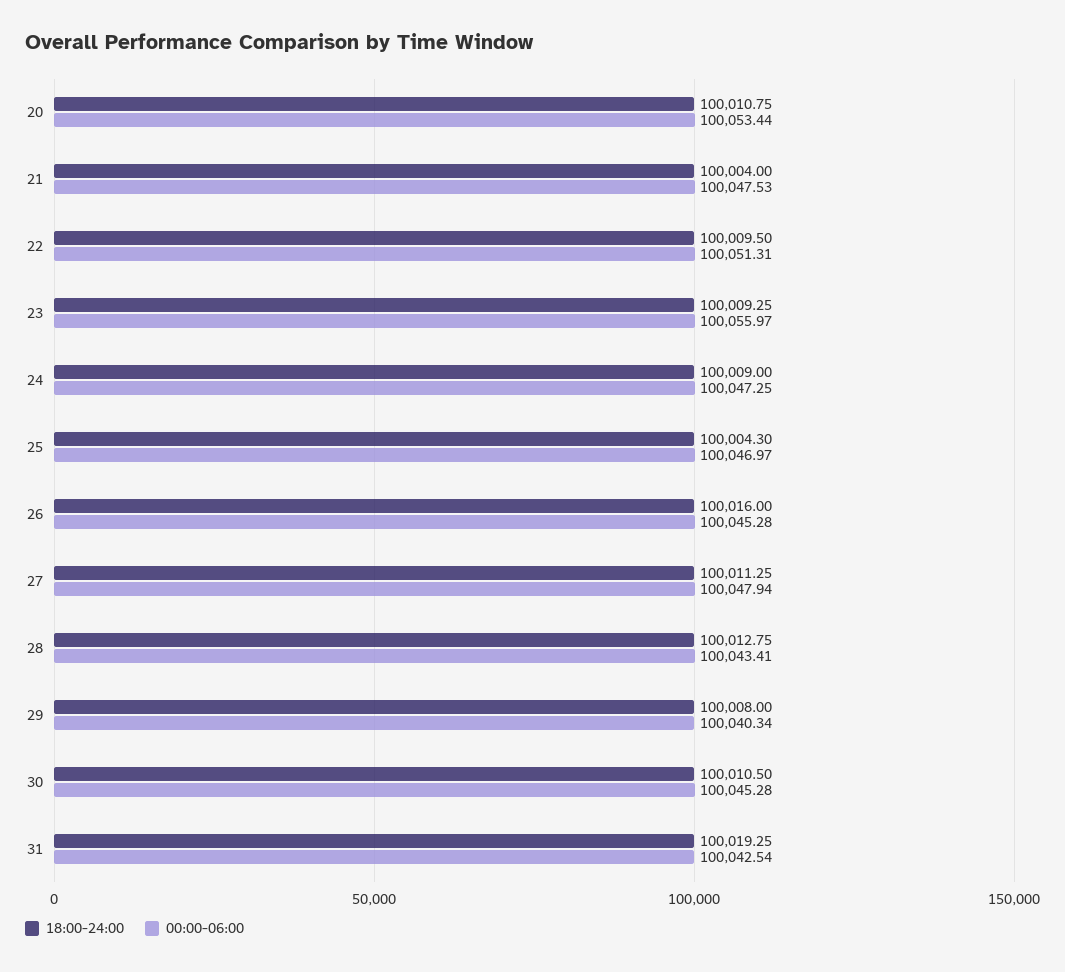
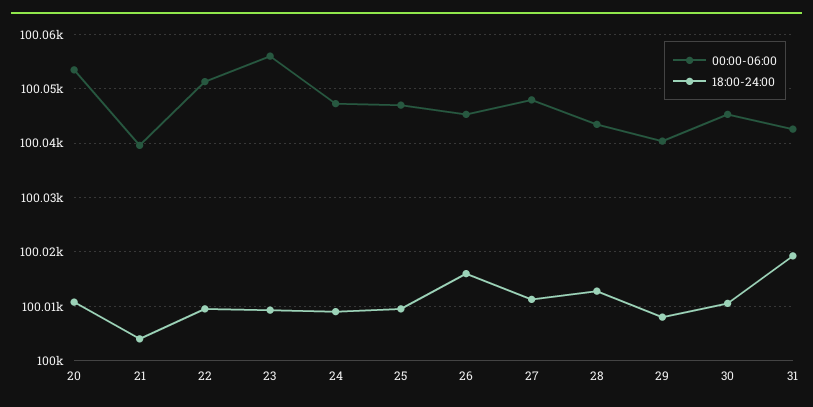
00:00-06:00, 21: 100047.53 -> 100040
18:00-24:00, 25: 100004.3 -> 100010

